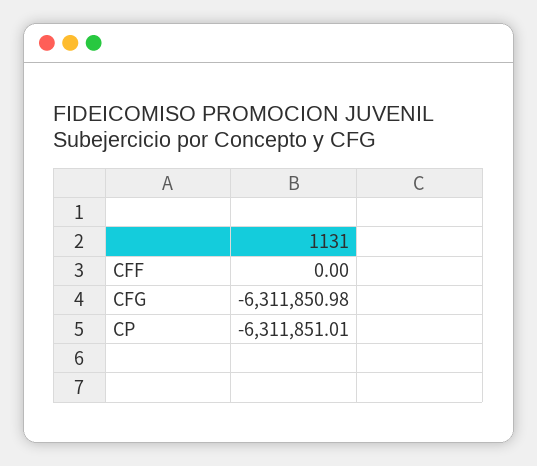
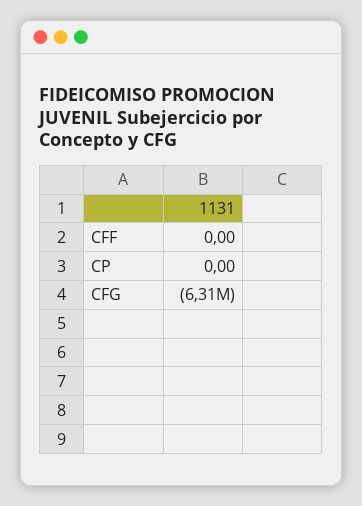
CP: -6311851.01 -> 0

